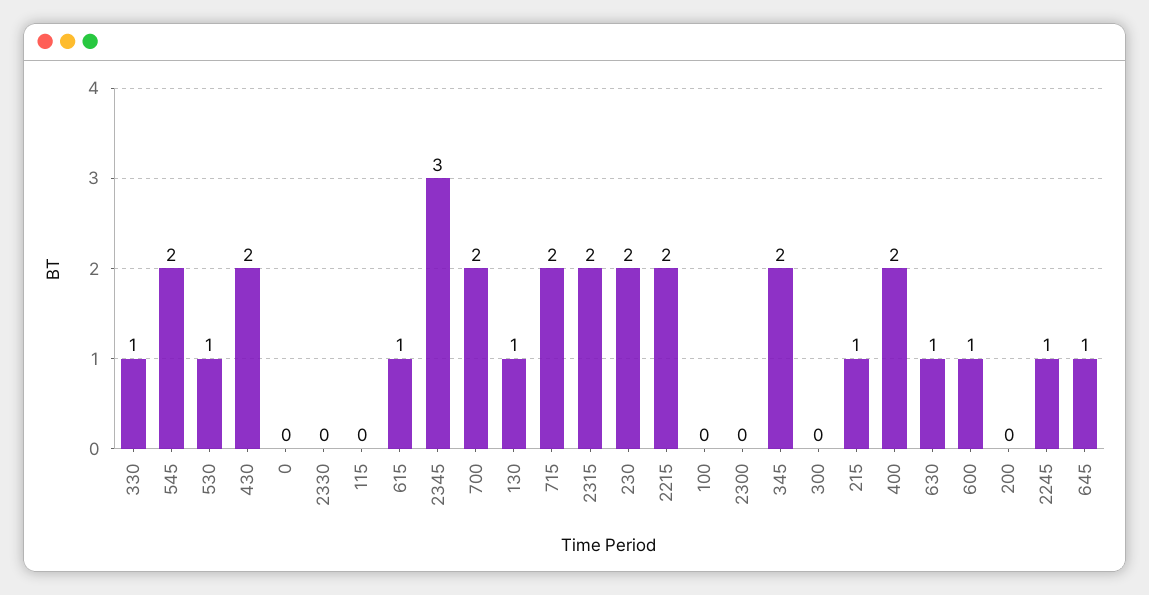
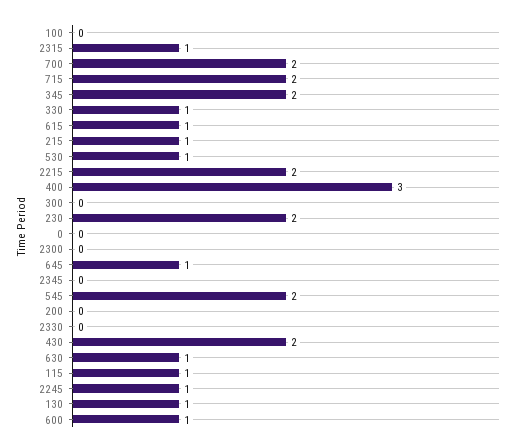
115: 0 -> 1
2345: 3 -> 0
2315: 2 -> 1
400: 2 -> 3

